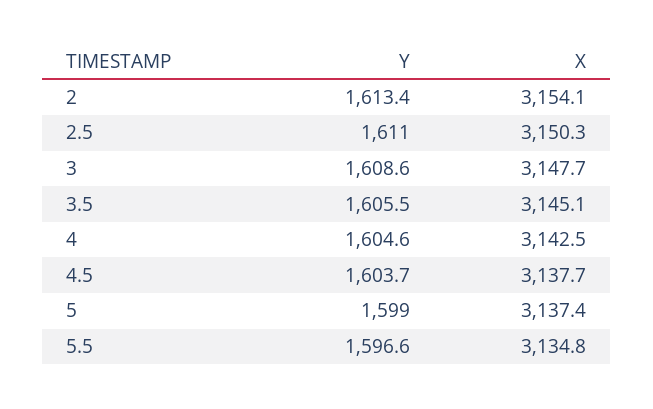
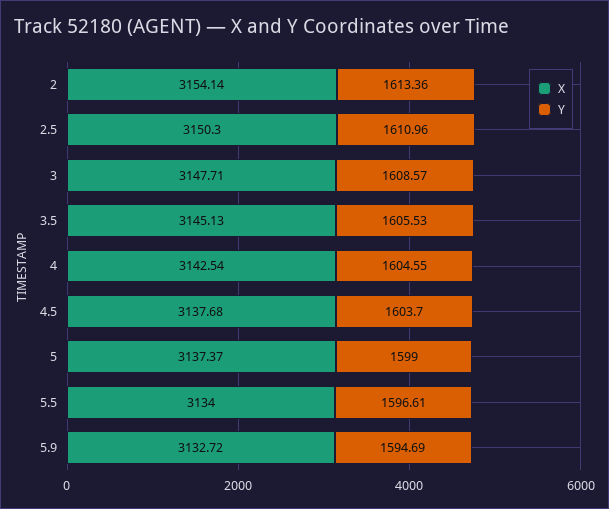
X, 5.5: 3134.8 -> 3134
X, 5.9: none -> 3132.72
Y, 5.9: none -> 1594.69

